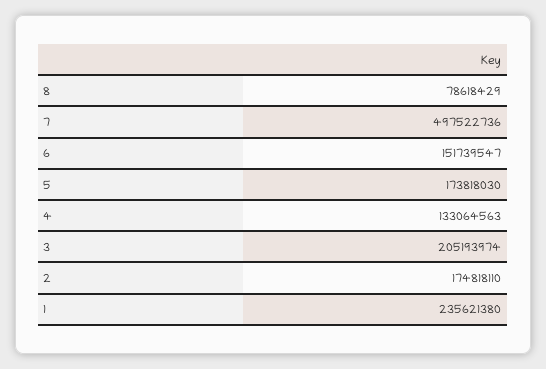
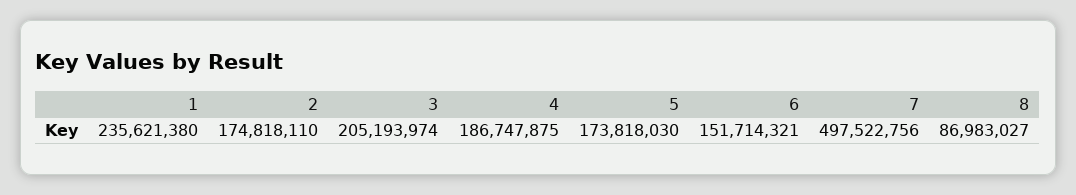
8: 78618429 -> 86983027
7: 497522736 -> 497522756
6: 151739547 -> 151714321
4: 133064563 -> 186747875

